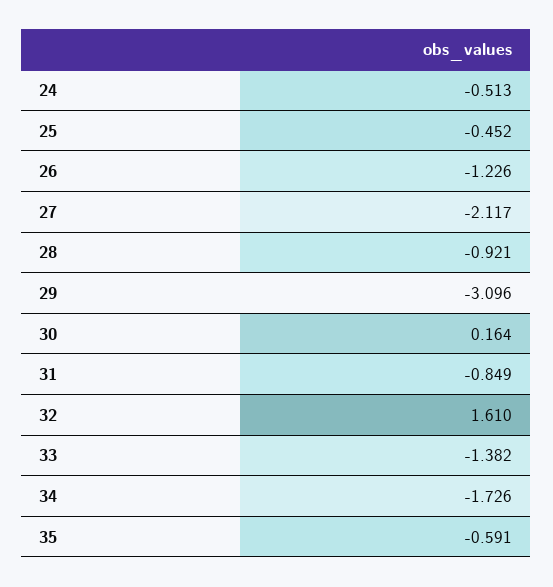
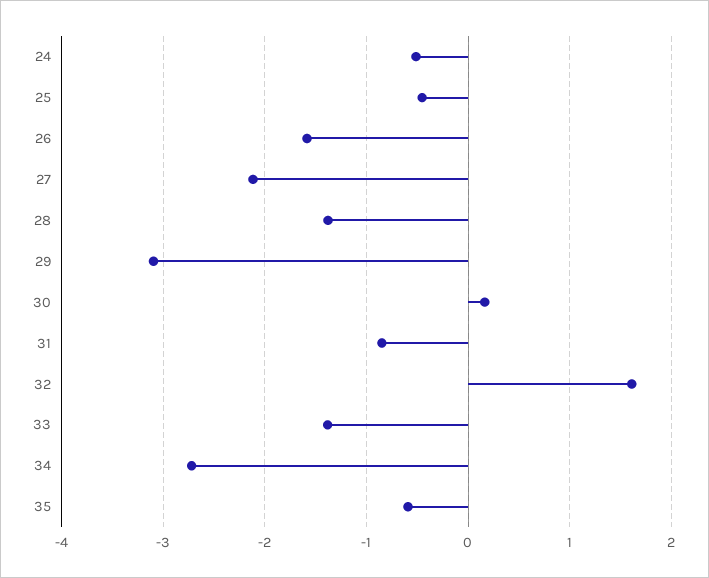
26: -1.226 -> -1.6
28: -0.921 -> -1.4
34: -1.726 -> -2.7

